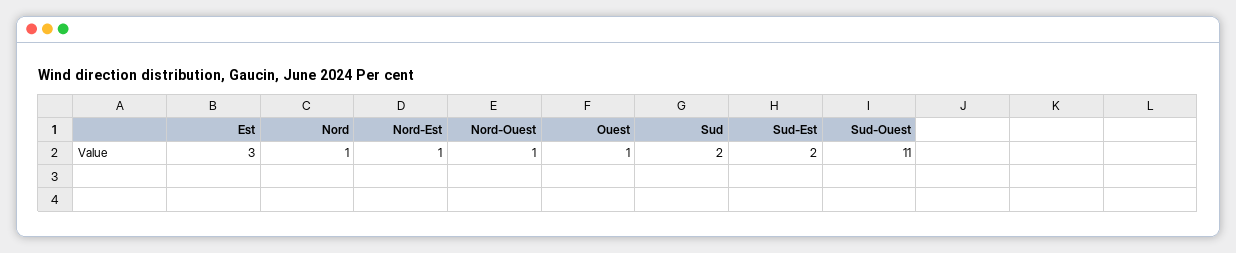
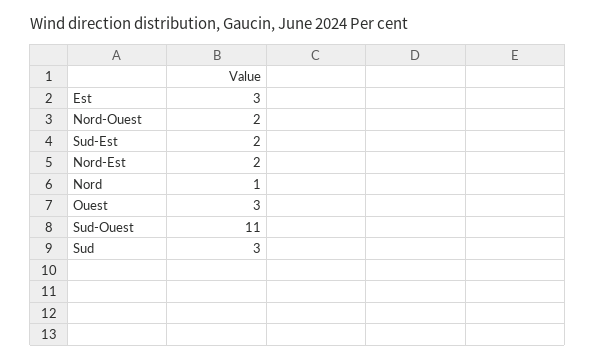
Nord-Est: 1 -> 2
Nord-Ouest: 1 -> 2
Ouest: 1 -> 3
Sud: 2 -> 3

